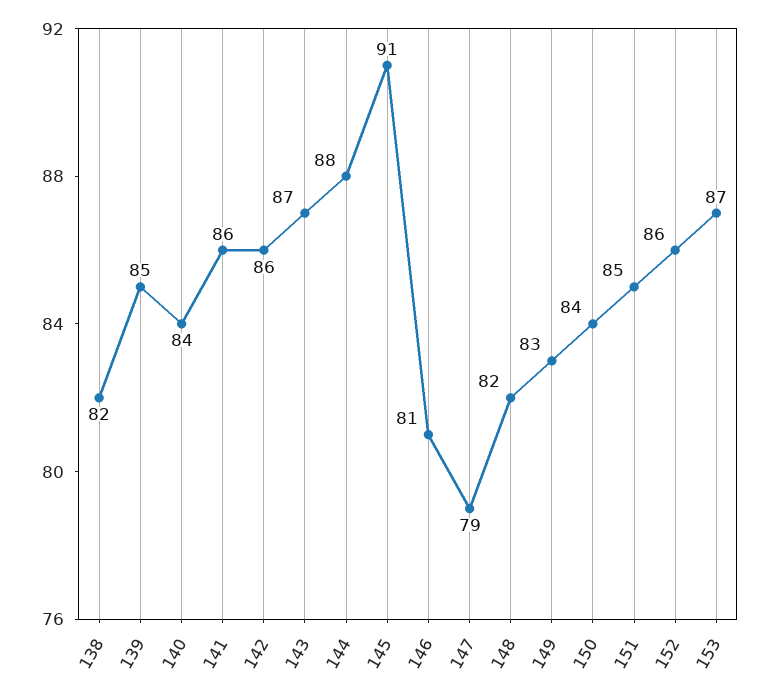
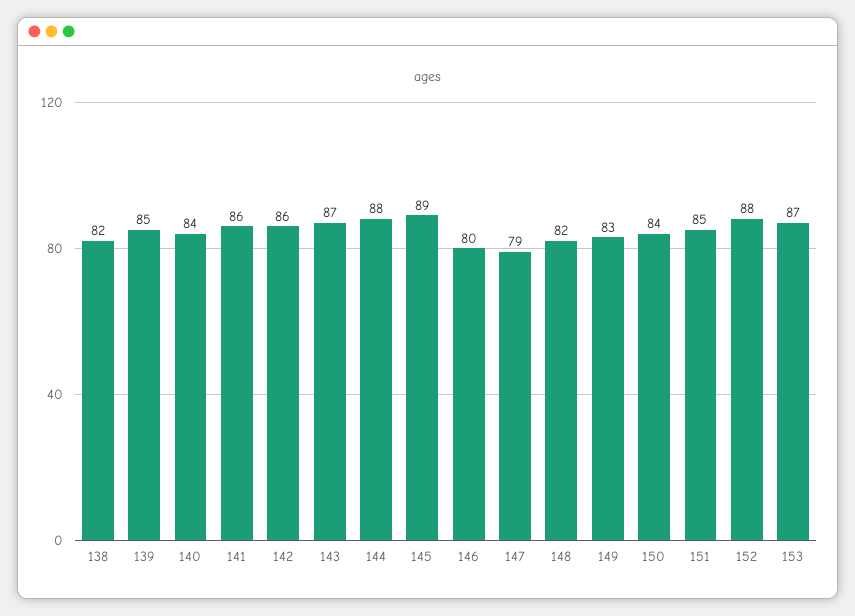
145: 91 -> 89
146: 81 -> 80
152: 86 -> 88

